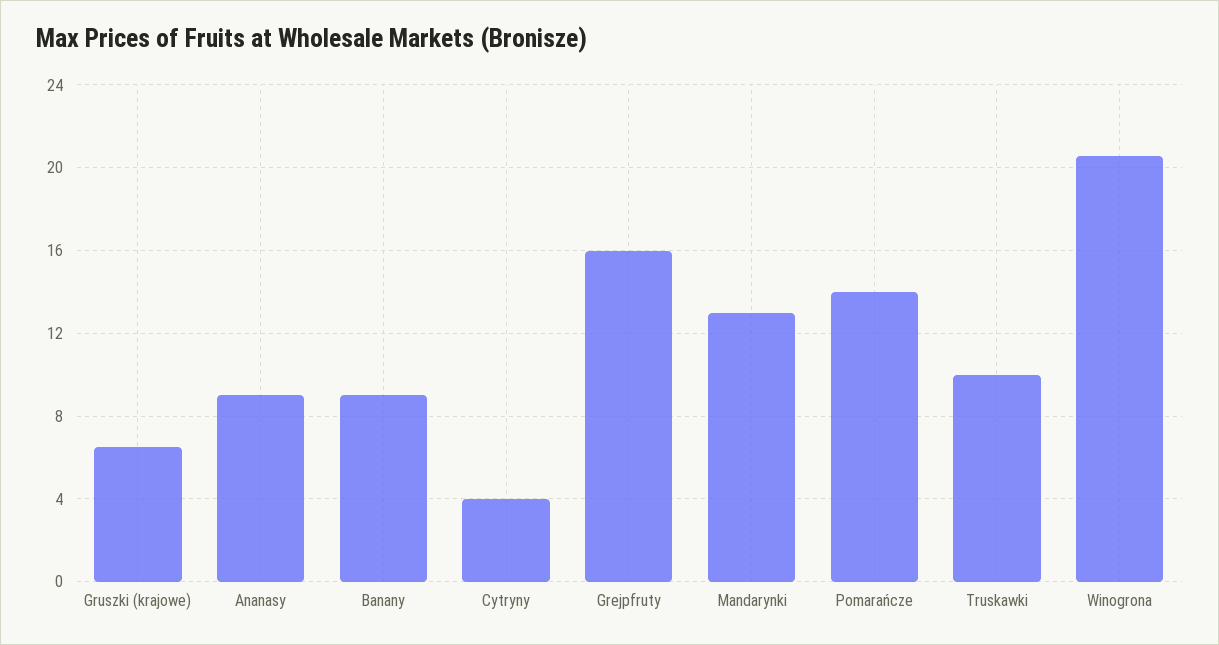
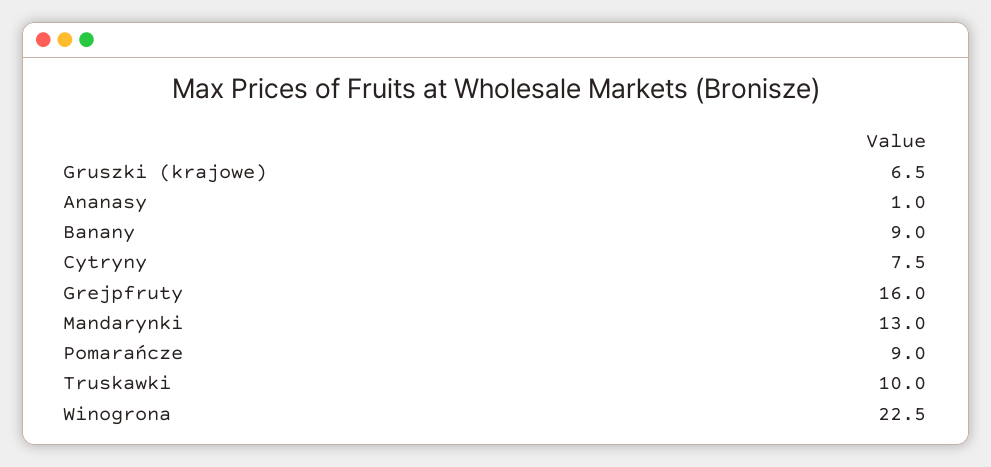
Ananasy: 9 -> 1
Cytryny: 4 -> 7.5
Pomarańcze: 14 -> 9
Winogrona: 20.5 -> 22.5

